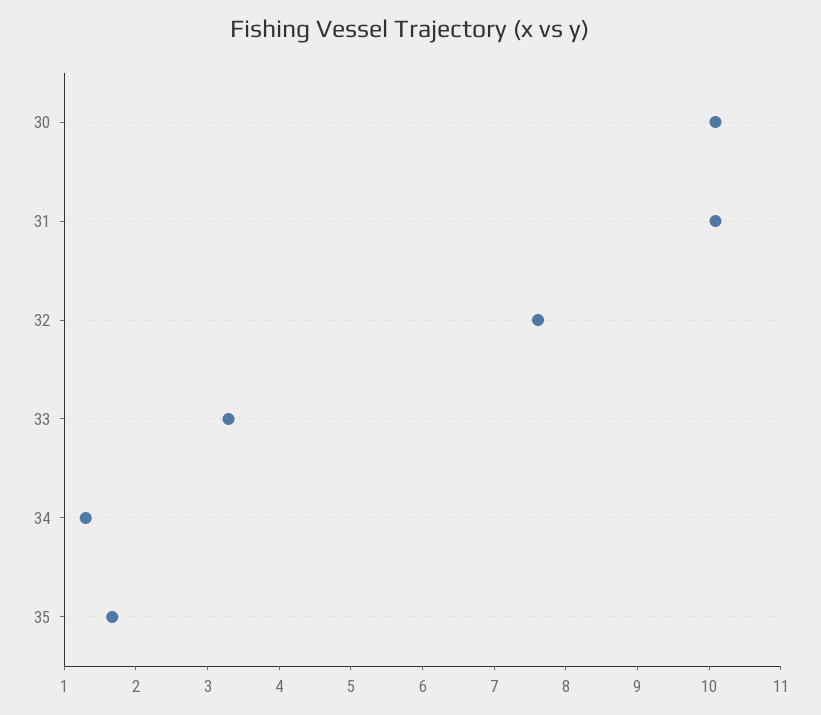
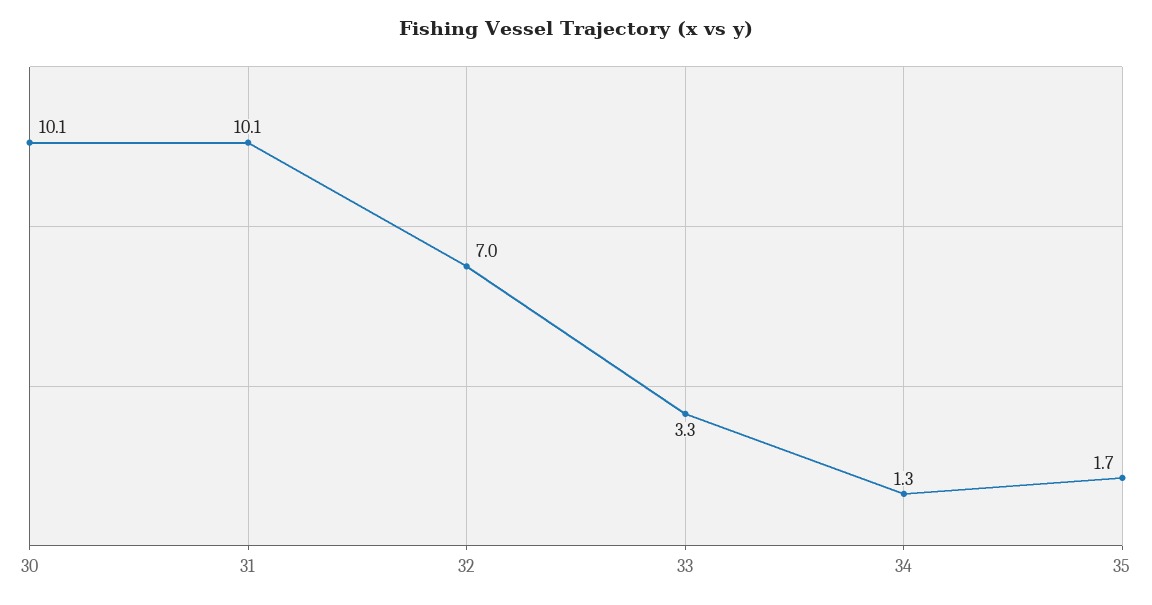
32: 7.6 -> 7

